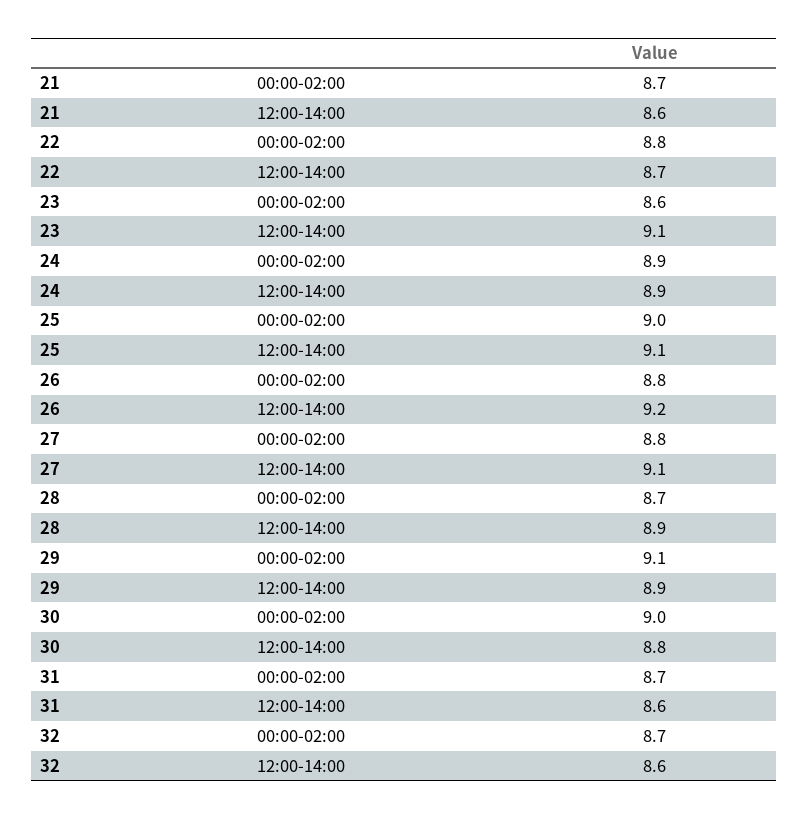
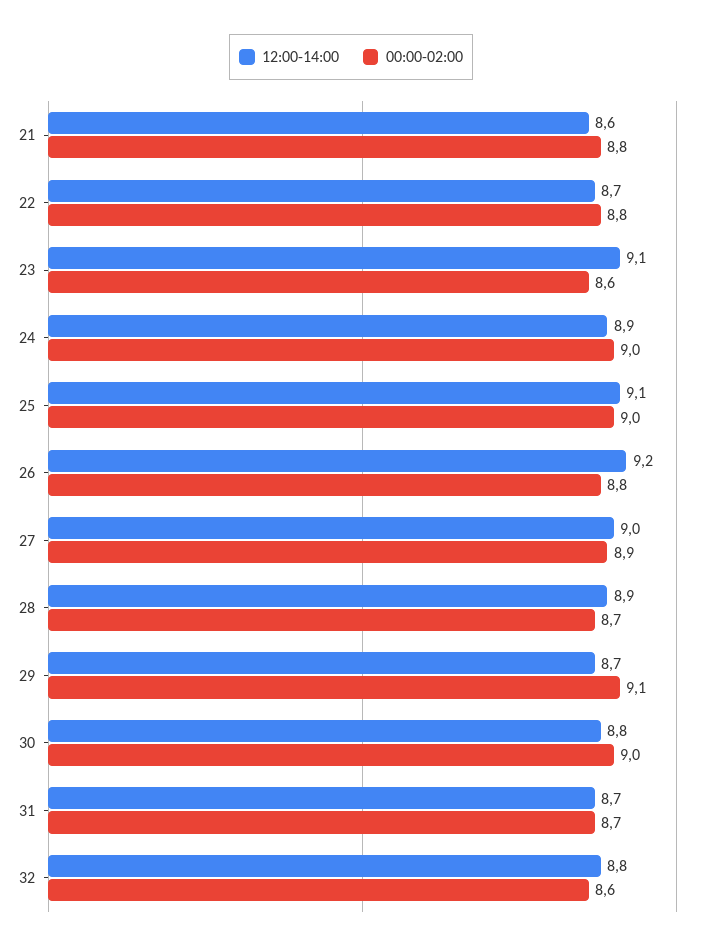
00:00-02:00, 21: 8.7 -> 8.8
00:00-02:00, 24: 8.9 -> 9
00:00-02:00, 27: 8.8 -> 8.9
12:00-14:00, 27: 9.1 -> 9
12:00-14:00, 29: 8.9 -> 8.7
12:00-14:00, 31: 8.6 -> 8.7
00:00-02:00, 32: 8.7 -> 8.6
12:00-14:00, 32: 8.6 -> 8.8

